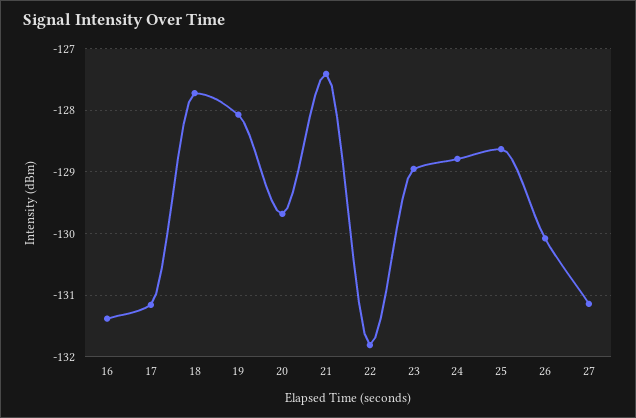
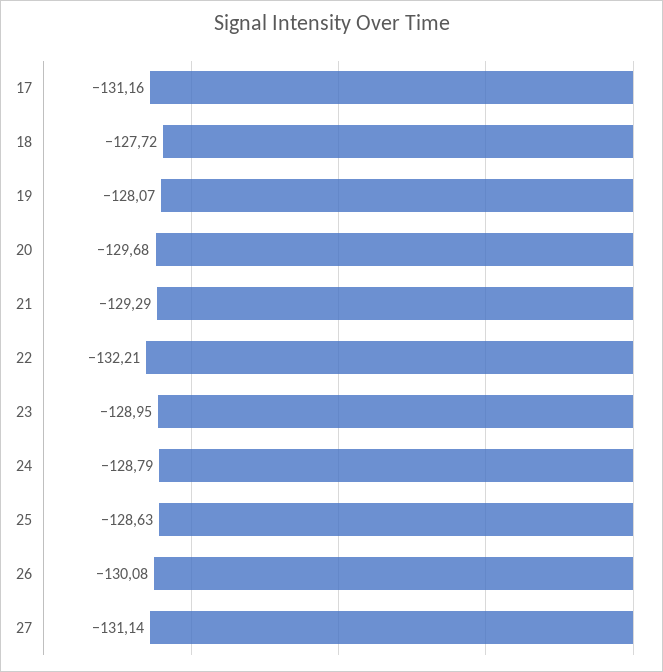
16: -131.4 -> none
21: -127.4 -> -129.29
22: -131.8 -> -132.21

